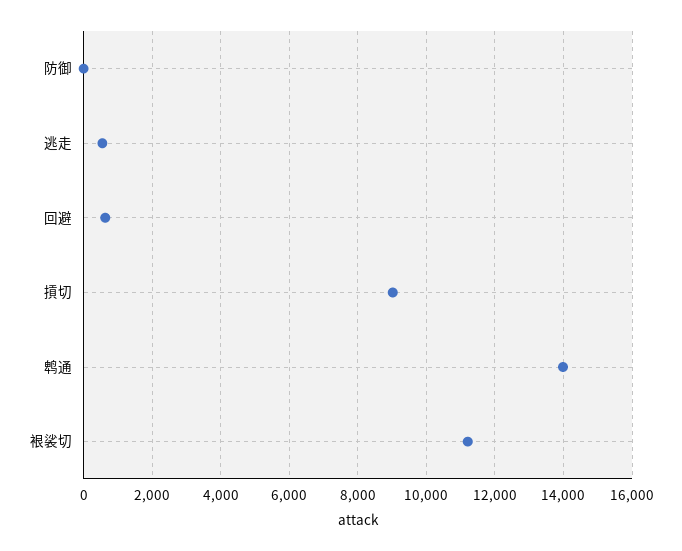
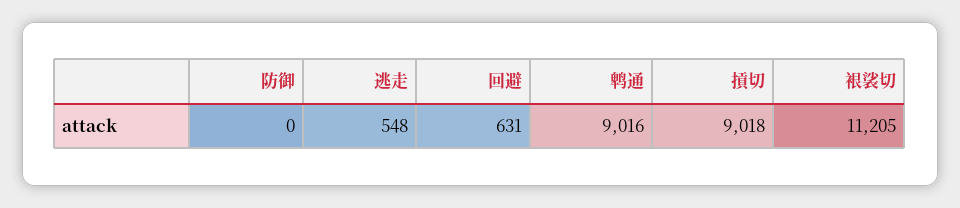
鹎通: 14000 -> 9016

